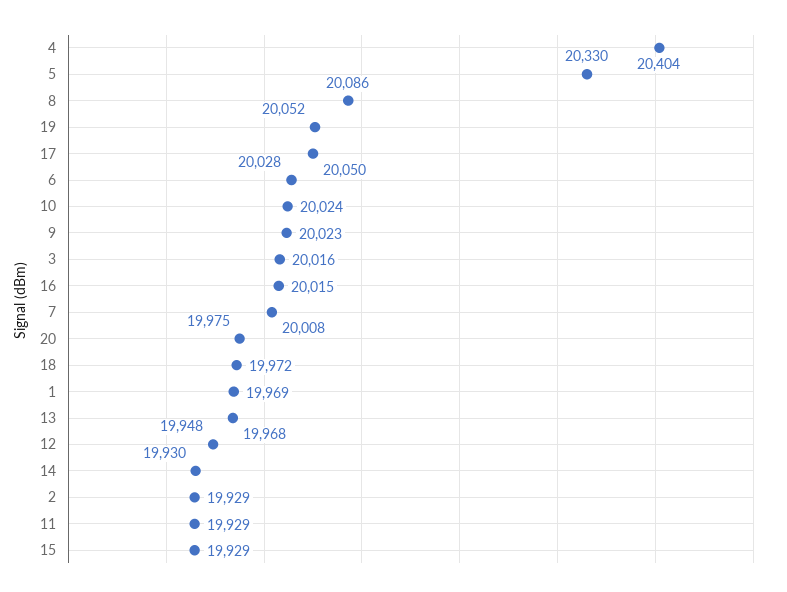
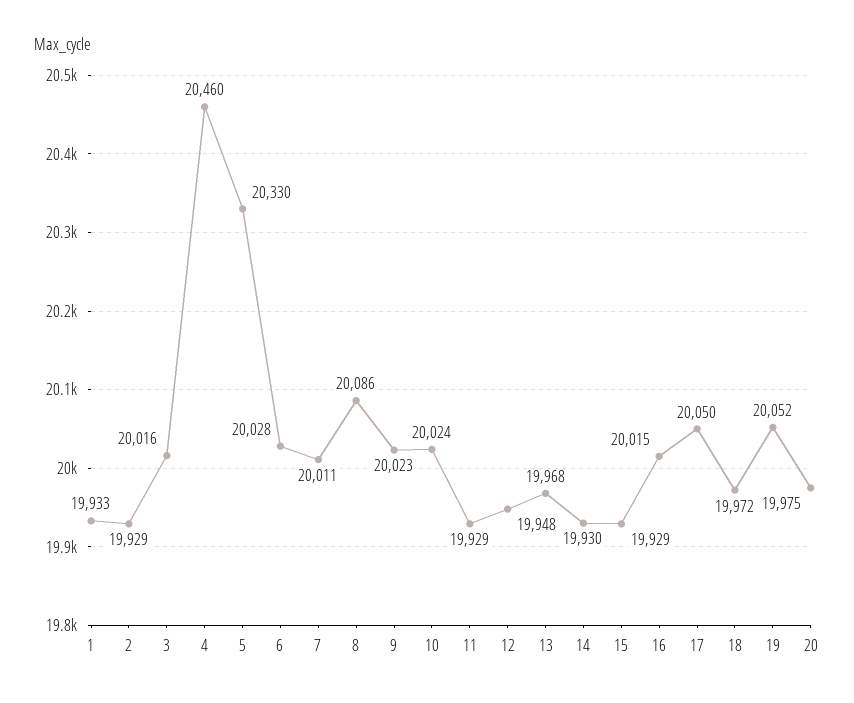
4: 20404 -> 20460
7: 20008 -> 20011
1: 19969 -> 19933

